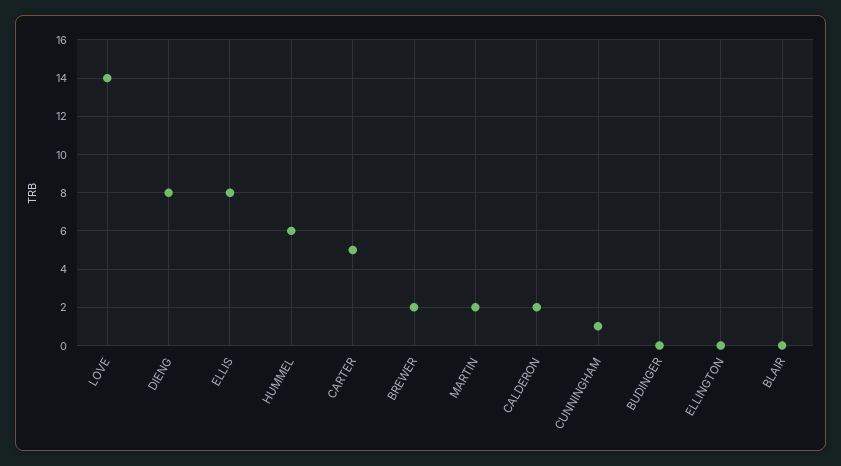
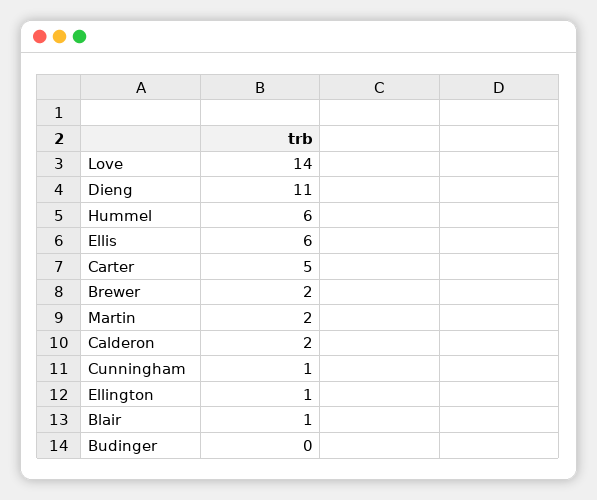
DIENG: 8 -> 11
ELLIS: 8 -> 6
ELLINGTON: 0 -> 1
BLAIR: 0 -> 1

